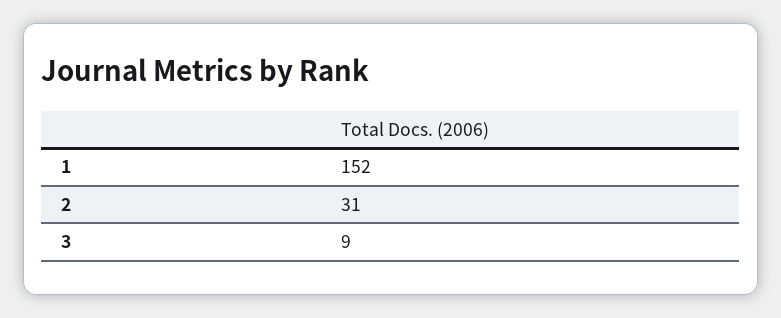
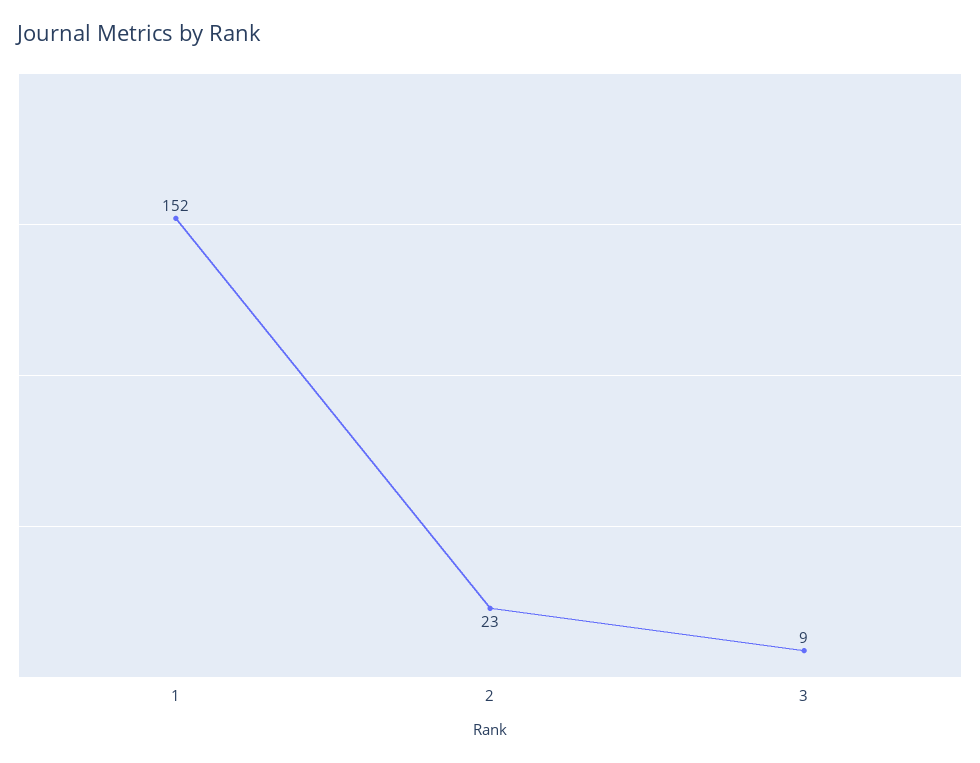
2: 31 -> 23

